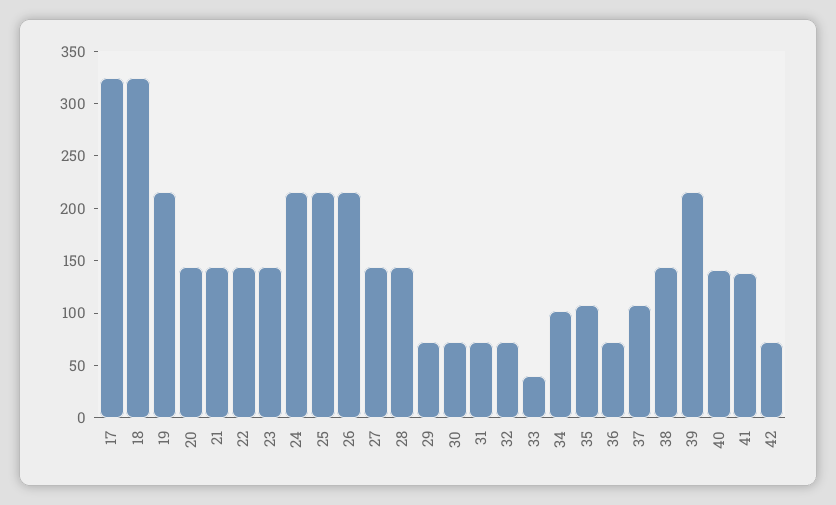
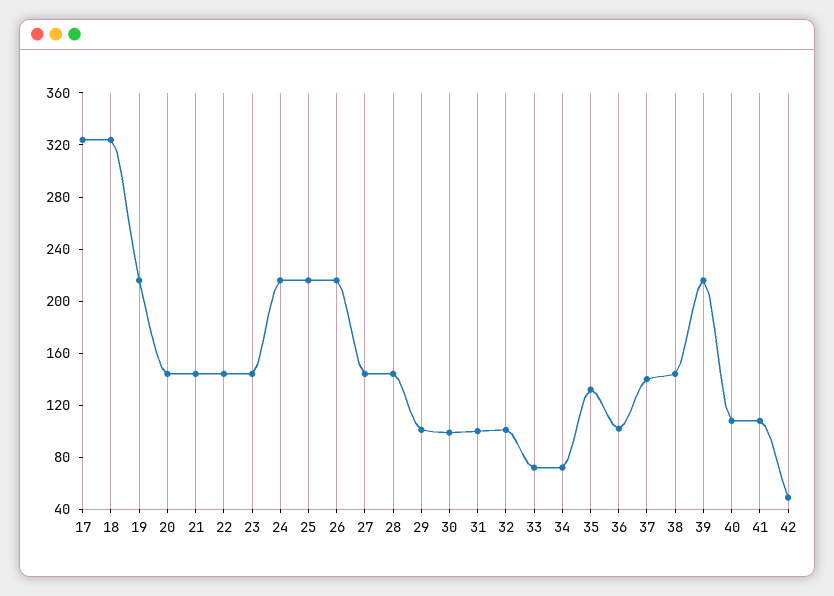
29: 70 -> 100
30: 70 -> 100
31: 70 -> 100
32: 70 -> 100
33: 40 -> 70
34: 100 -> 70
35: 110 -> 130
36: 70 -> 100
37: 110 -> 140
40: 140 -> 110
41: 140 -> 110
42: 70 -> 50

